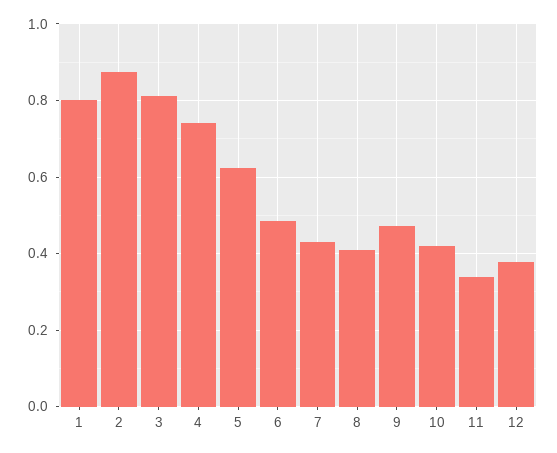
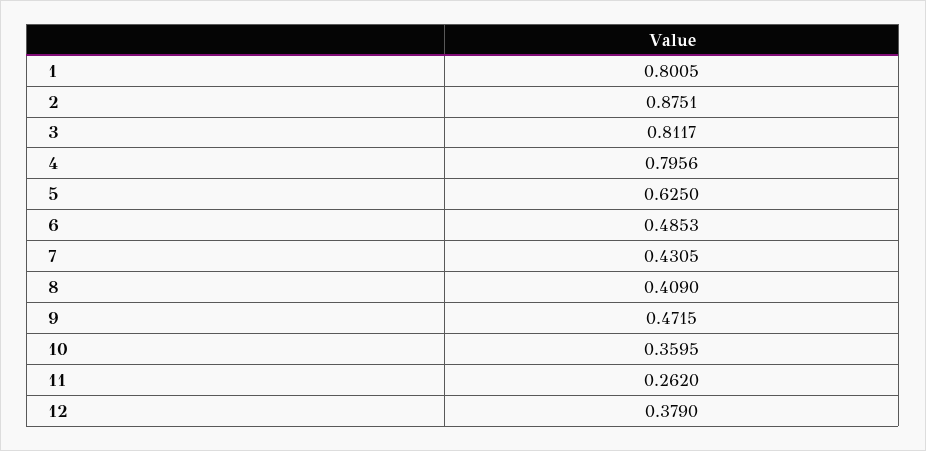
4: 0.74 -> 0.7956
10: 0.42 -> 0.3595
11: 0.34 -> 0.262

